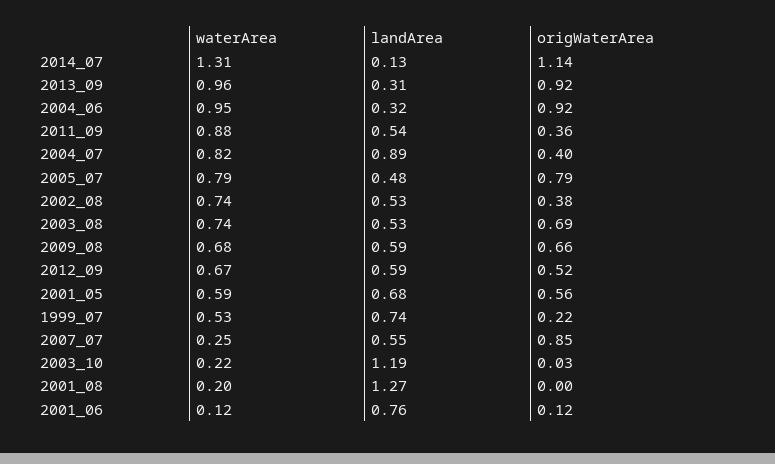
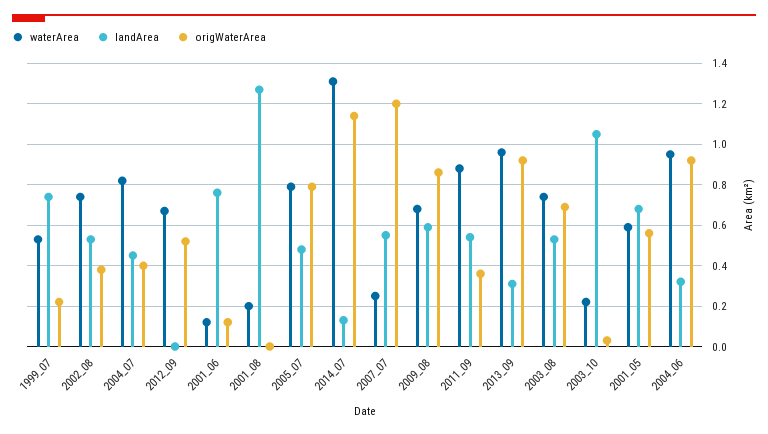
landArea, 2004_07: 0.89 -> 0.45
origWaterArea, 2009_08: 0.66 -> 0.85
landArea, 2012_09: 0.59 -> 0
origWaterArea, 2007_07: 0.85 -> 1.2
landArea, 2003_10: 1.19 -> 1.05

